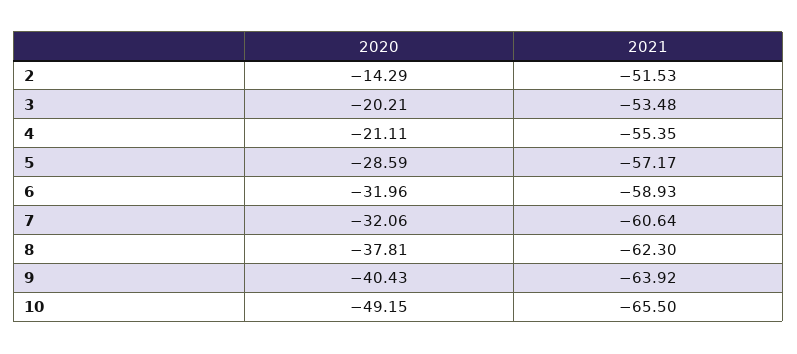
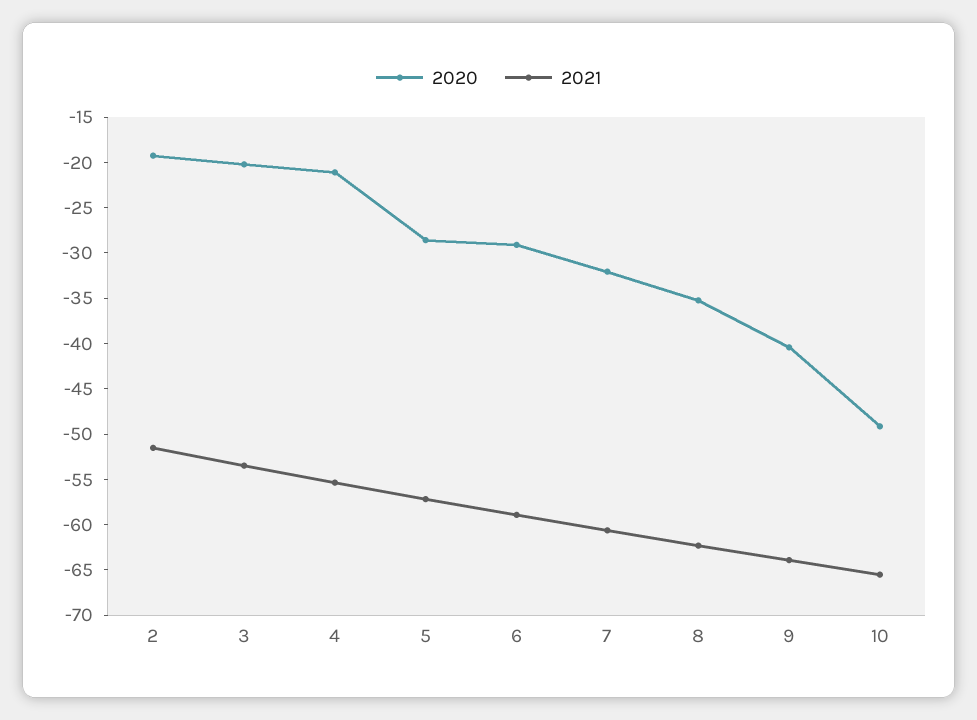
2020, 2: -14.29 -> -19
2020, 6: -31.96 -> -29
2020, 8: -37.81 -> -35

